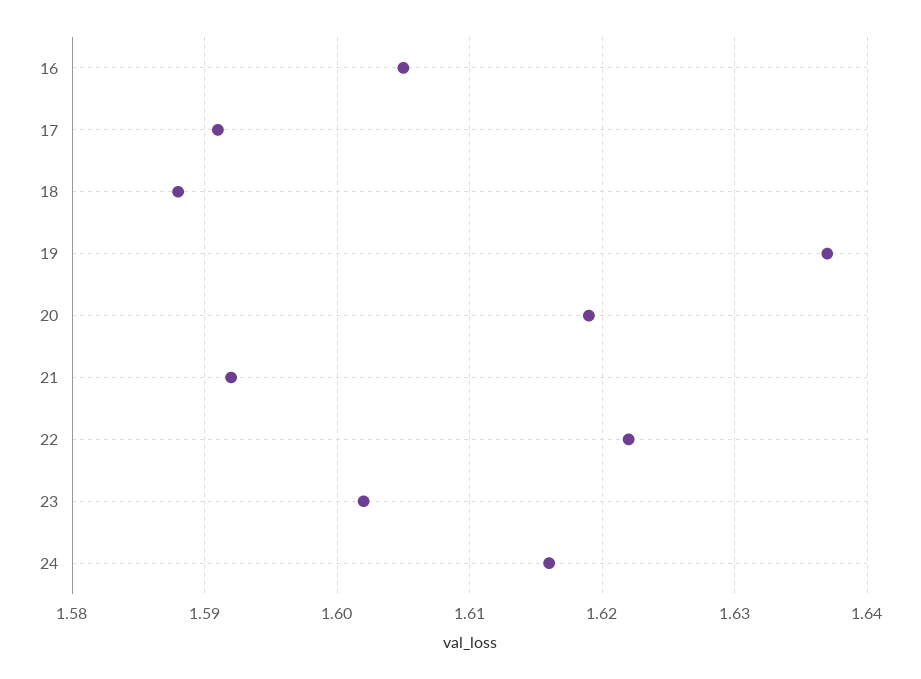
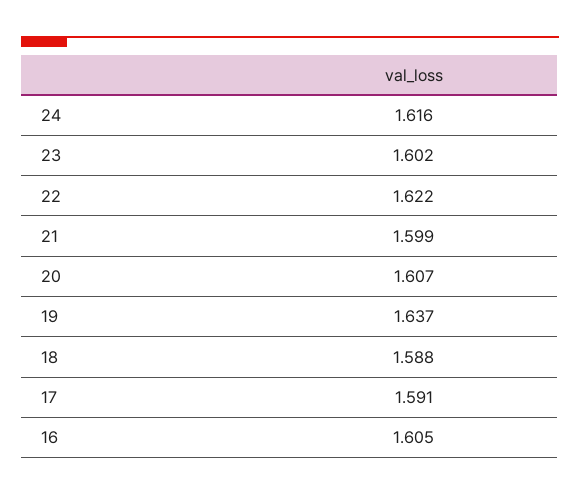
20: 1.619 -> 1.607
21: 1.592 -> 1.599

